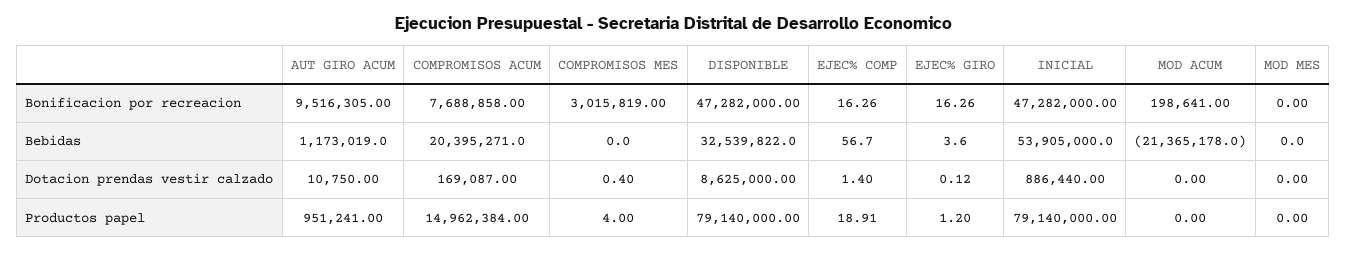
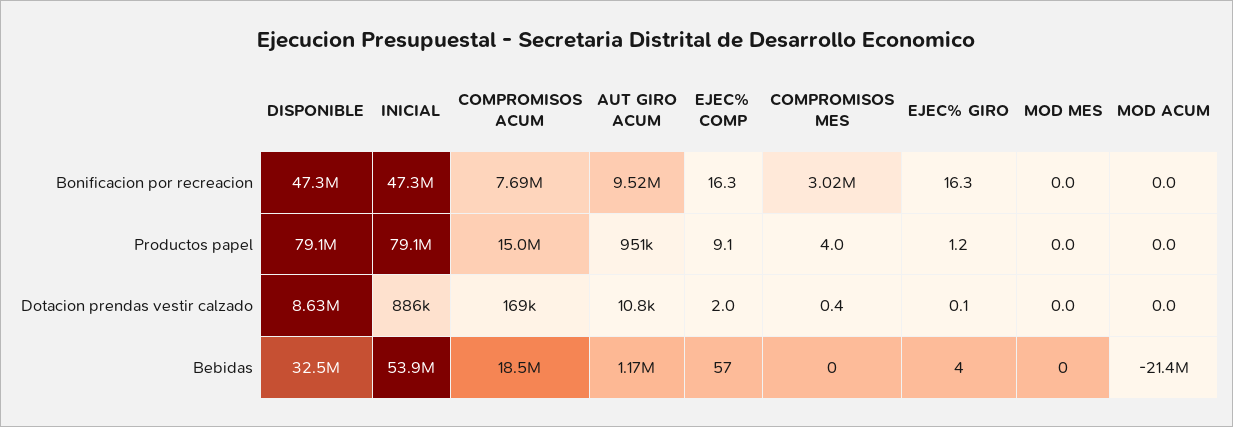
MOD ACUM, Bonificacion por recreacion: 198641 -> 0
COMPROMISOS ACUM, Bebidas: 20395271 -> 18500000
EJEC% COMP, Dotacion prendas vestir calzado: 1.4 -> 2
EJEC% COMP, Productos papel: 18.91 -> 9.1

